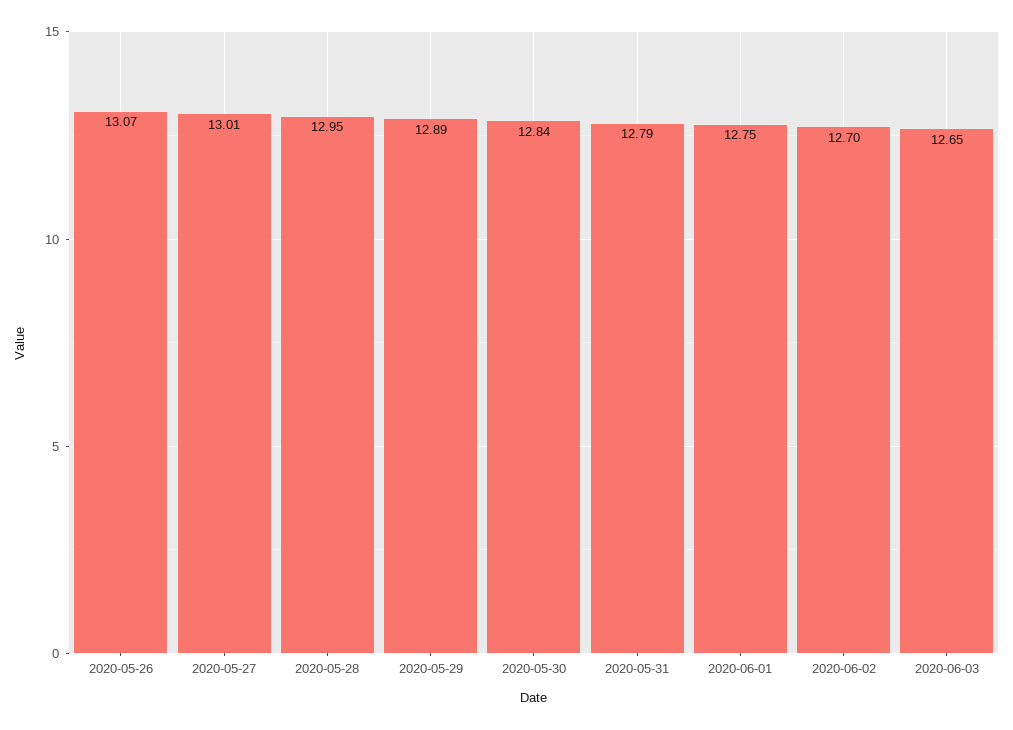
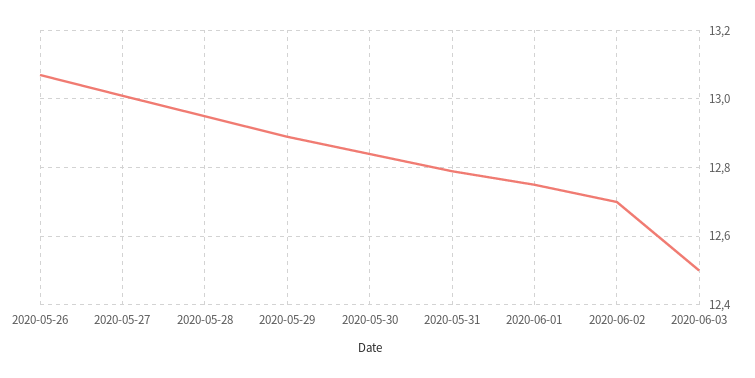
2020-06-03: 12.65 -> 12.5

